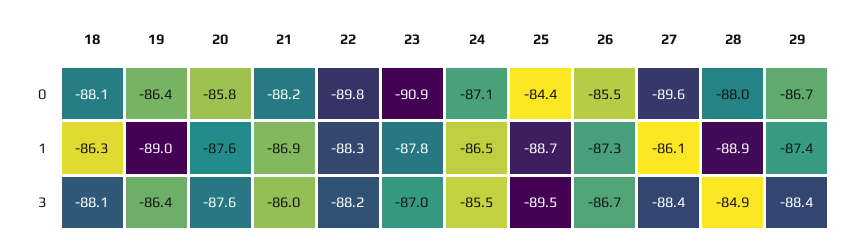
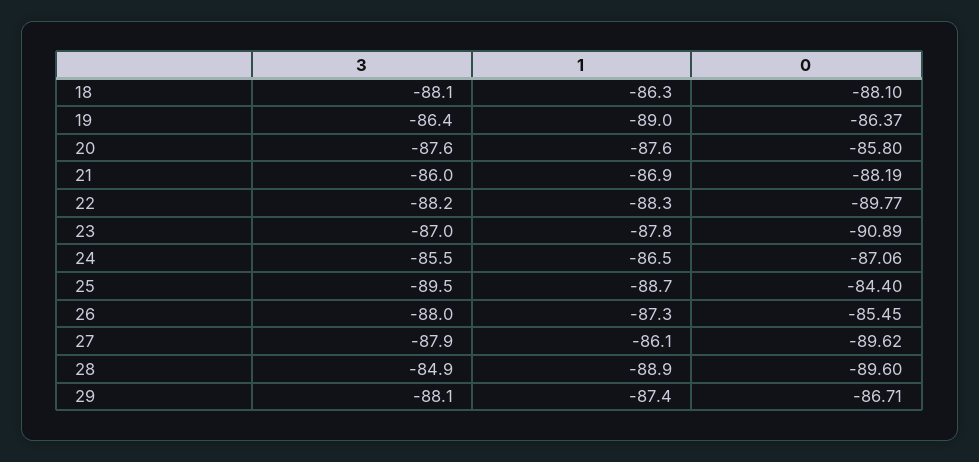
28, 0: -88 -> -89.6
26, 3: -86.7 -> -88
27, 3: -88.4 -> -87.9
29, 3: -88.4 -> -88.1

